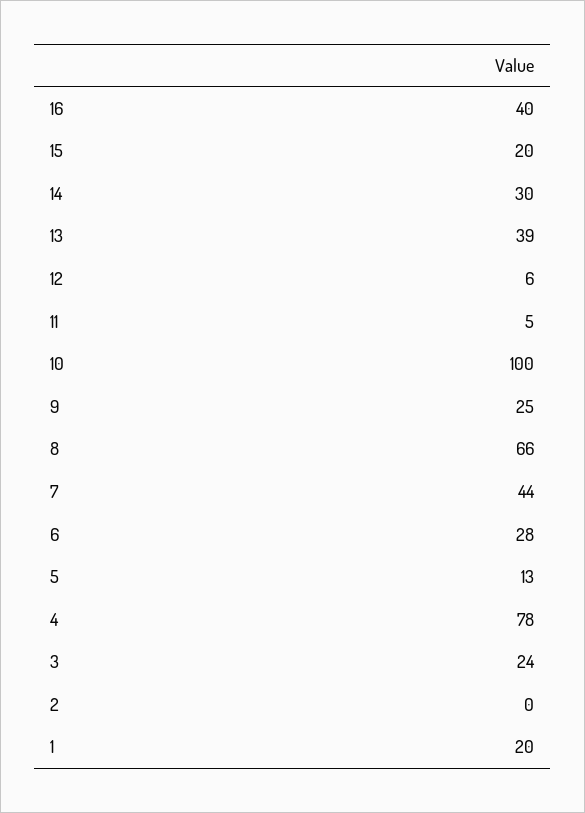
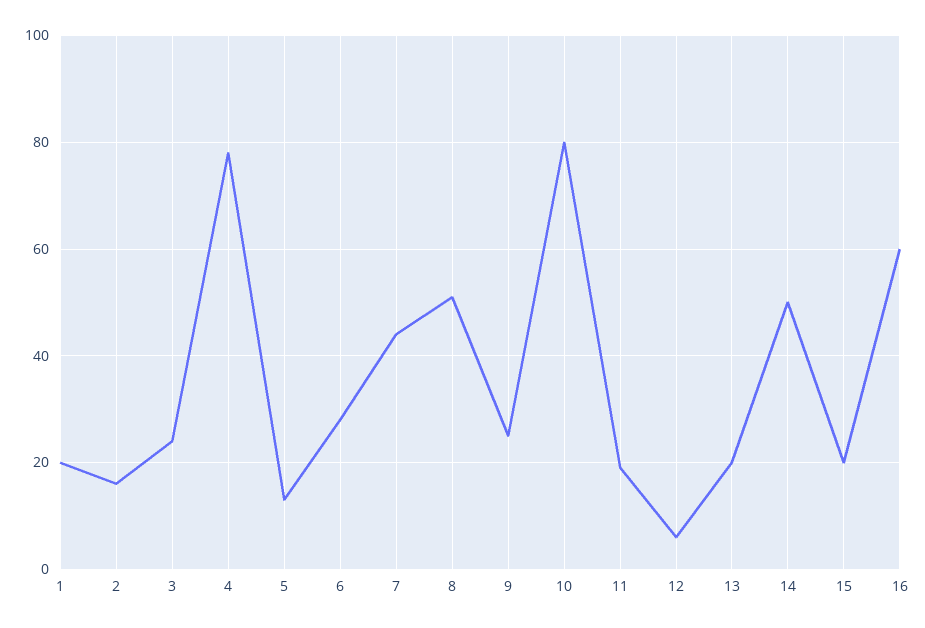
16: 40 -> 60
14: 30 -> 50
13: 39 -> 20
11: 5 -> 20
10: 100 -> 80
8: 66 -> 50
2: 0 -> 15

